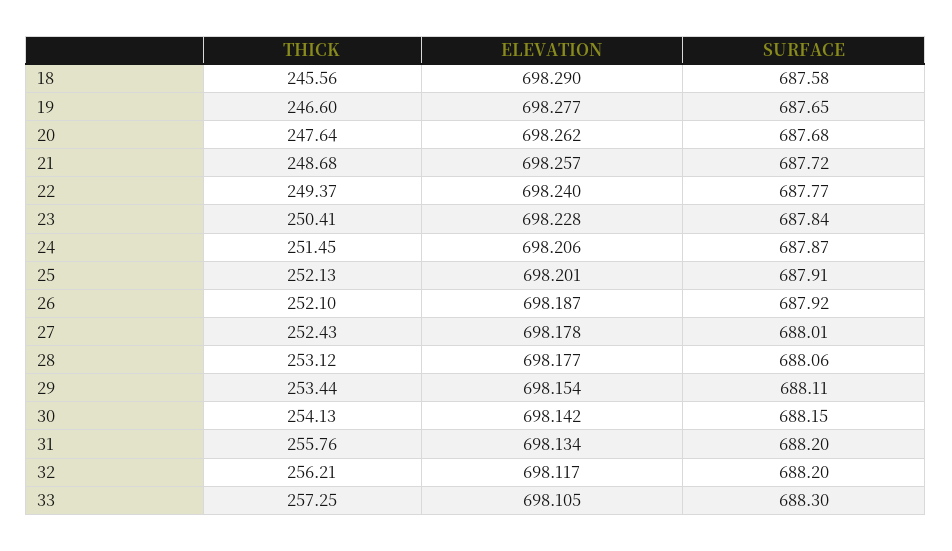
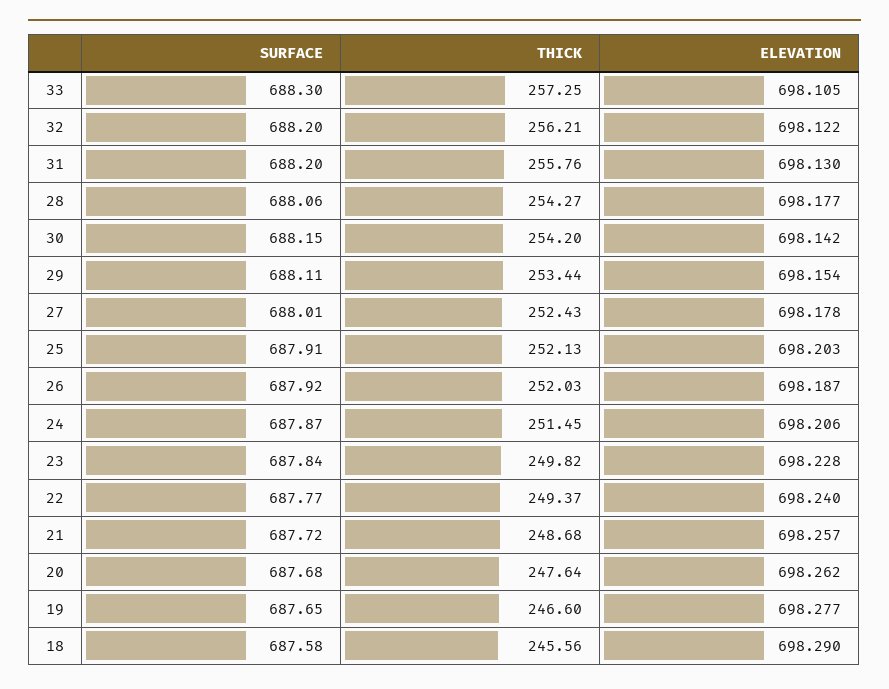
THICK, 23: 250.41 -> 249.82
ELEVATION, 25: 698.201 -> 698.203
THICK, 26: 252.1 -> 252.03
THICK, 28: 253.12 -> 254.27
THICK, 30: 254.13 -> 254.2
ELEVATION, 31: 698.134 -> 698.13
ELEVATION, 32: 698.117 -> 698.122

